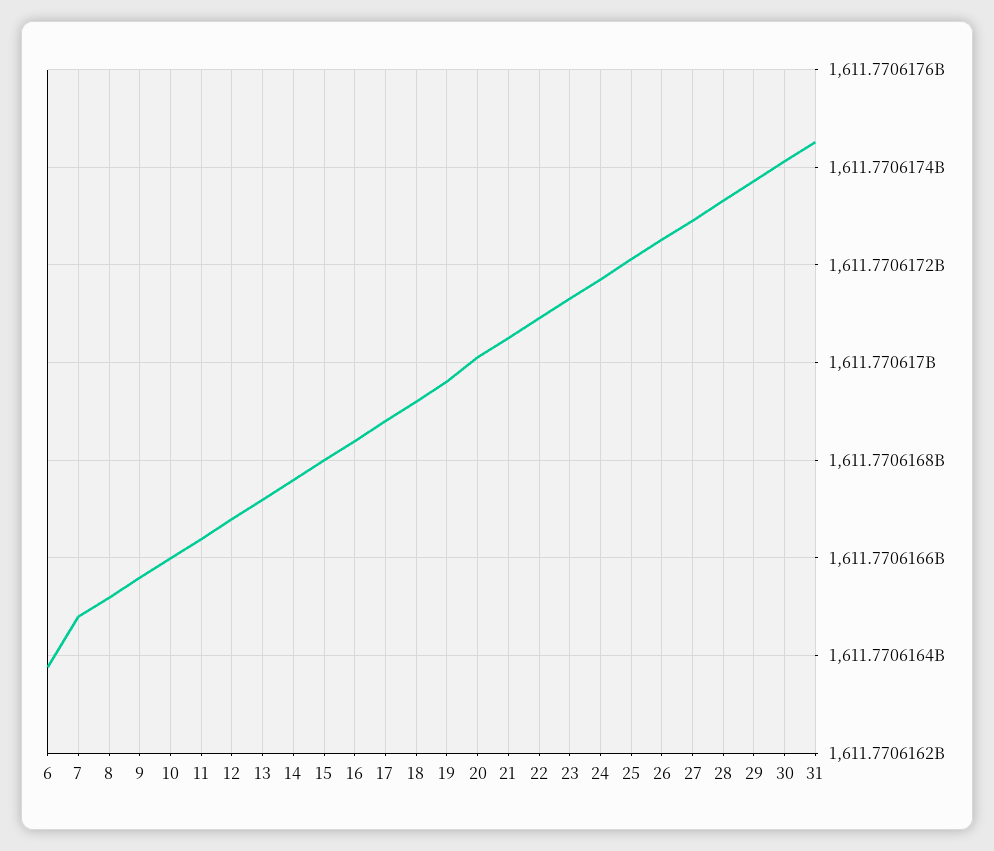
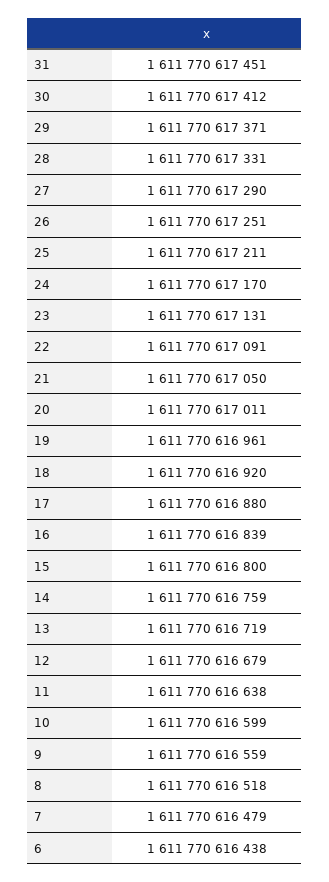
6: 1611770616380 -> 1611770616438

